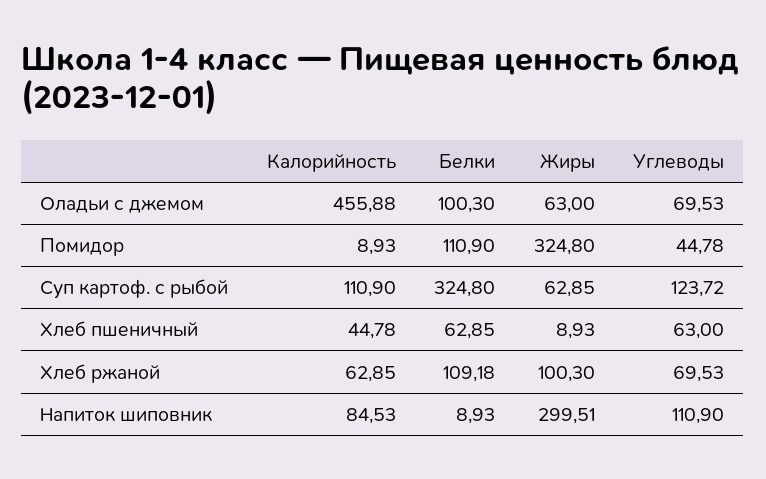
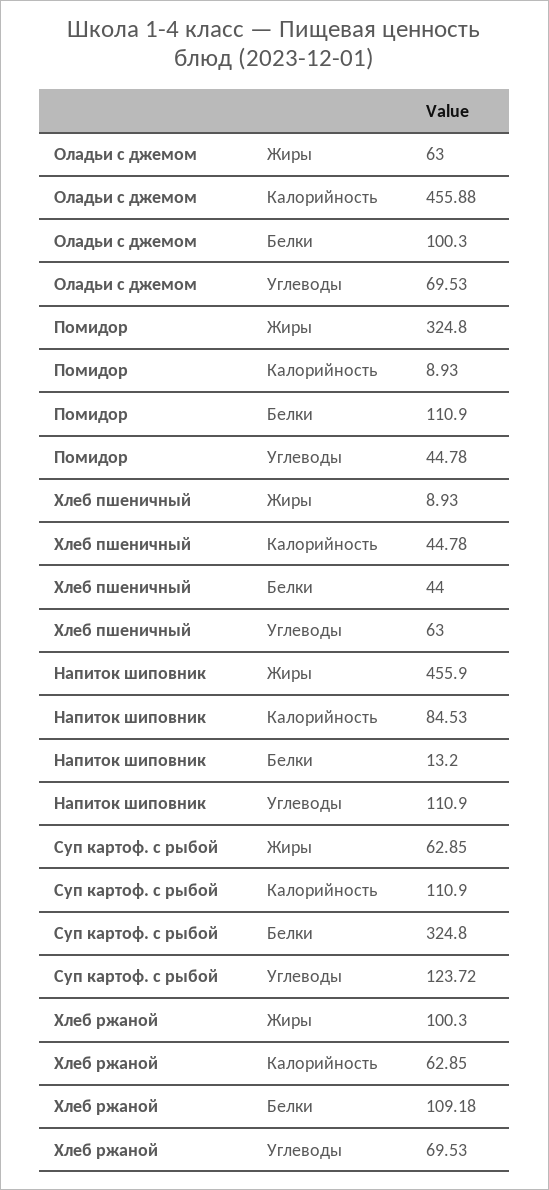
Белки, Хлеб пшеничный: 62.85 -> 44
Белки, Напиток шиповник: 8.93 -> 13.2
Жиры, Напиток шиповник: 299.51 -> 455.9

